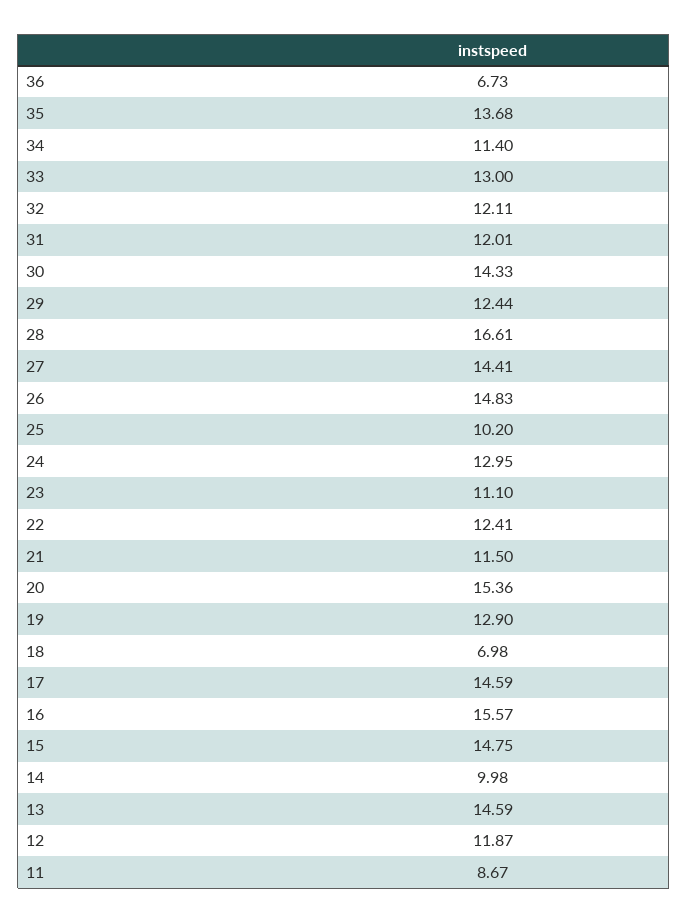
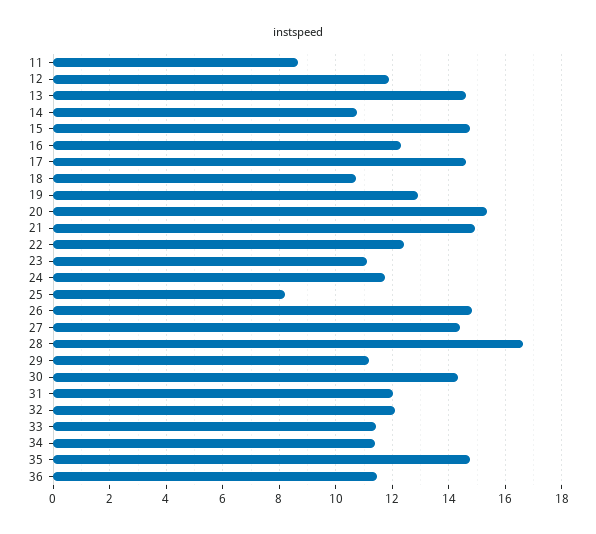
36: 6.73 -> 11.5
35: 13.68 -> 14.75
33: 13 -> 11.5
29: 12.44 -> 11.25
25: 10.2 -> 8.25
24: 12.95 -> 11.75
21: 11.5 -> 15
18: 6.98 -> 10.75
16: 15.57 -> 12.25
14: 9.98 -> 10.75

